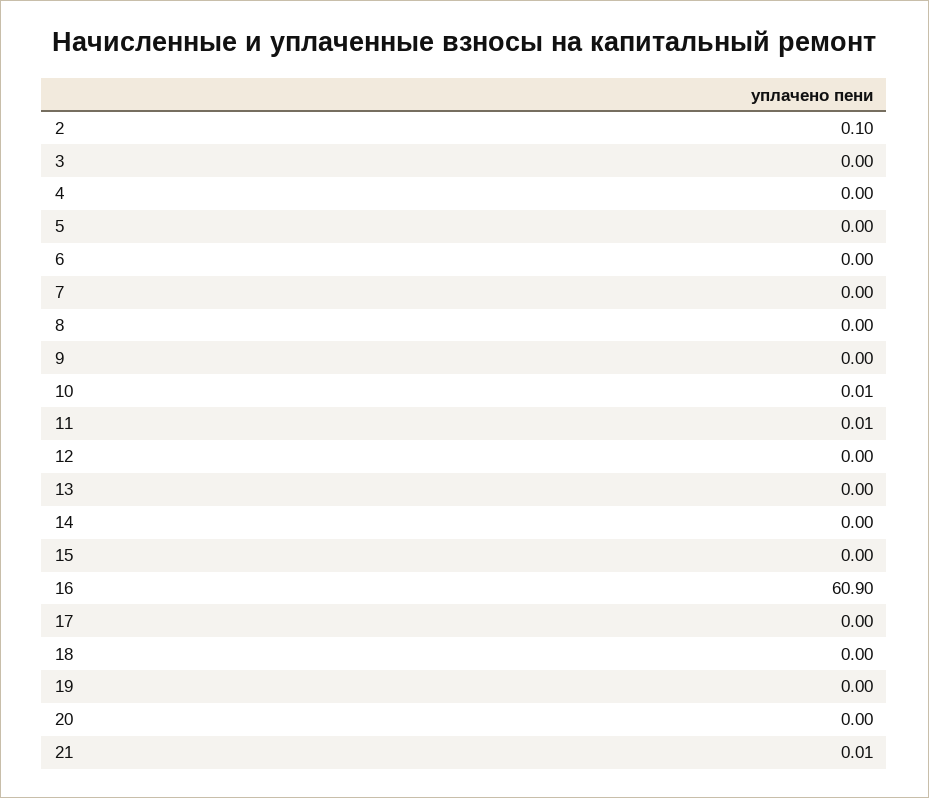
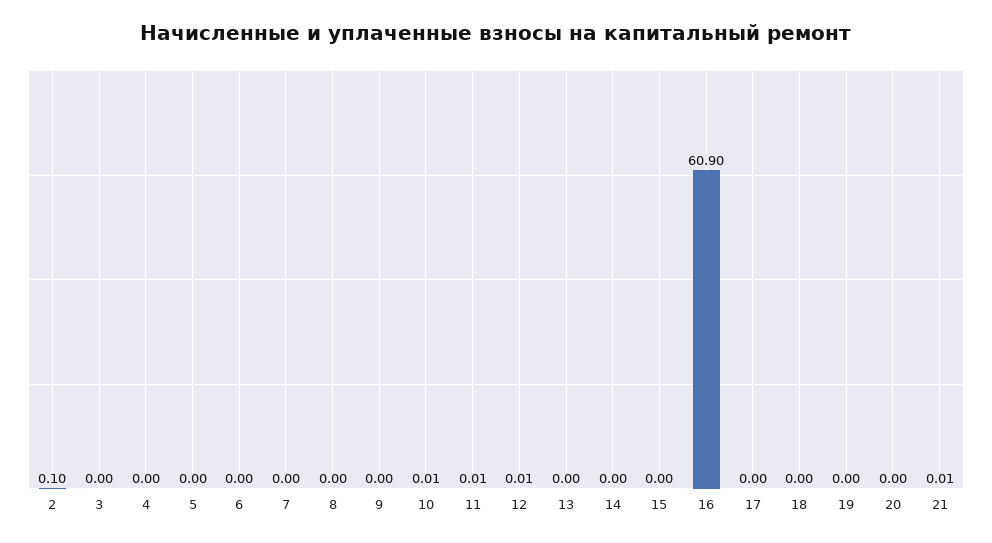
12: 0 -> 0.01

